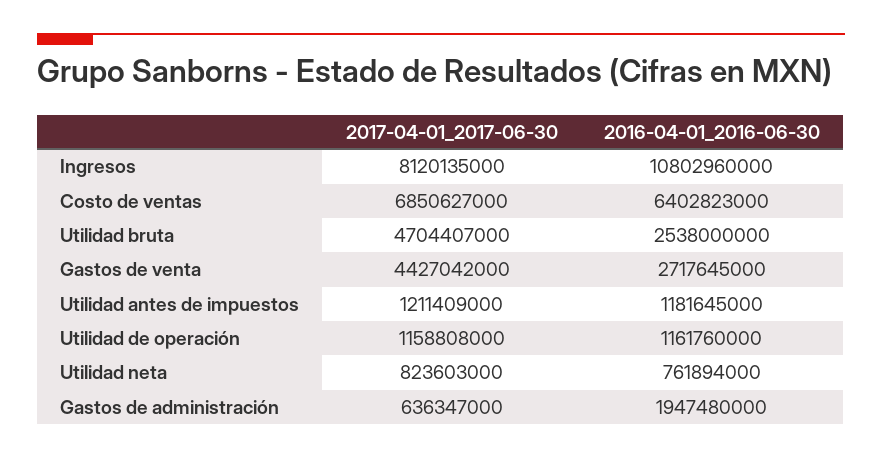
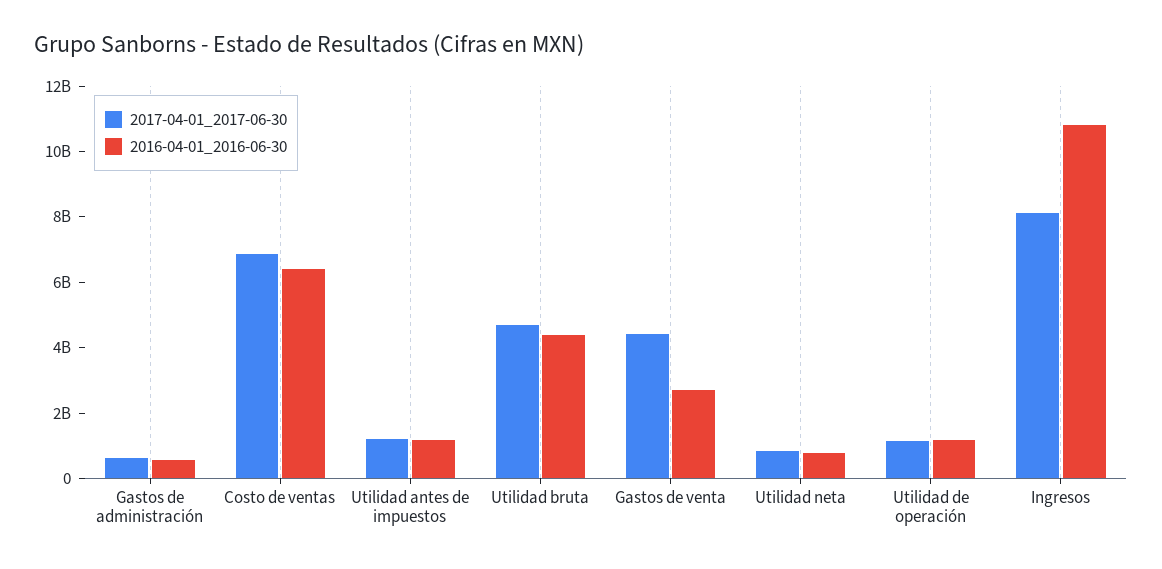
2016-04-01_2016-06-30, Utilidad bruta: 2538000000 -> 4500000000
2016-04-01_2016-06-30, Gastos de administración: 1947480000 -> 500000000

